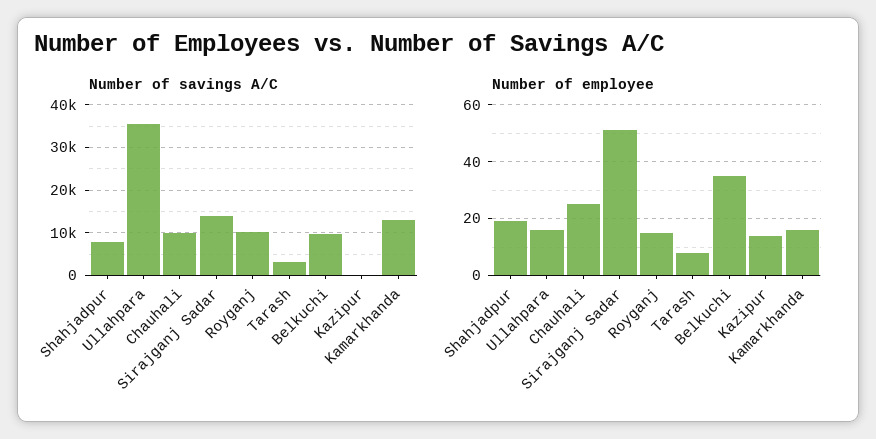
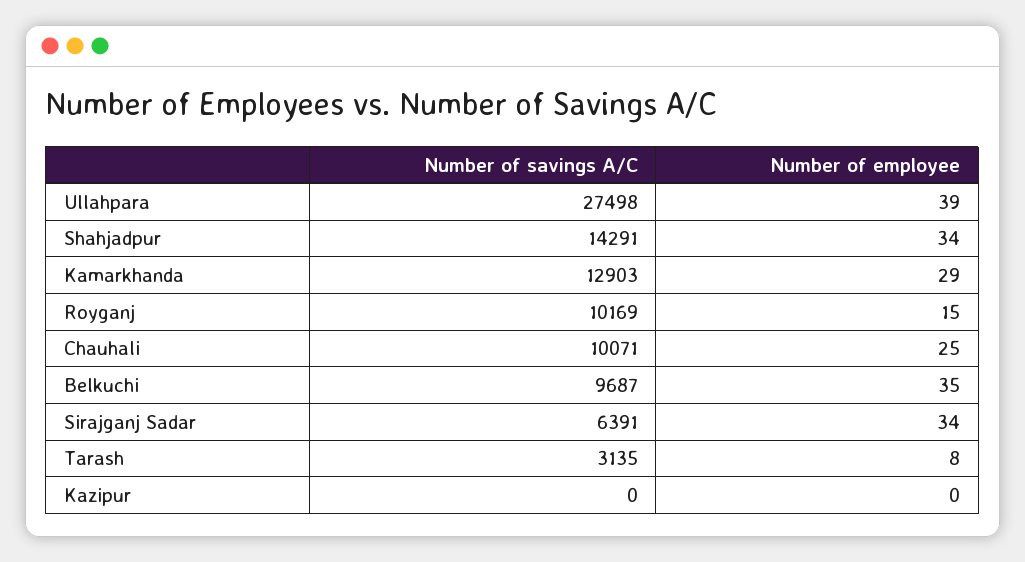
Number of savings A/C, Shahjadpur: 8000 -> 14291
Number of savings A/C, Ullahpara: 36000 -> 27498
Number of savings A/C, Sirajganj Sadar: 14000 -> 6391
Number of employee, Shahjadpur: 20 -> 34
Number of employee, Ullahpara: 15 -> 39
Number of employee, Sirajganj Sadar: 50 -> 34
Number of employee, Kazipur: 15 -> 0
Number of employee, Kamarkhanda: 15 -> 29

